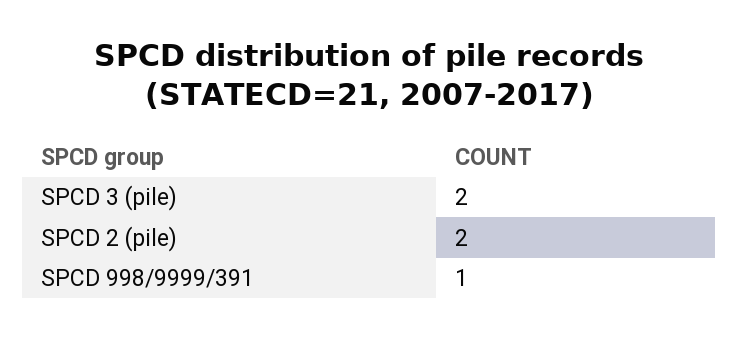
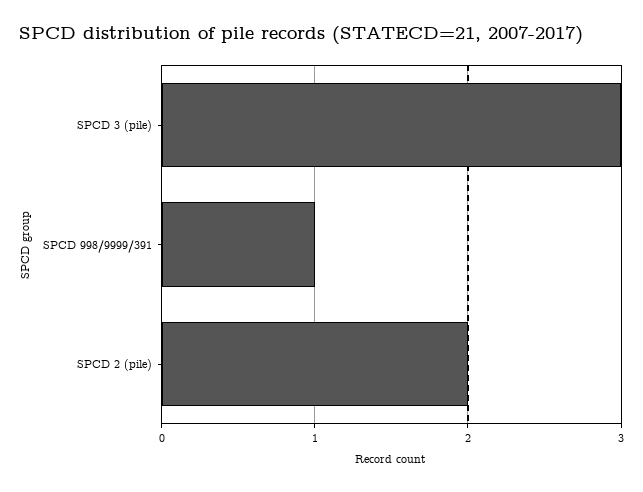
SPCD 3 (pile): 2 -> 3

